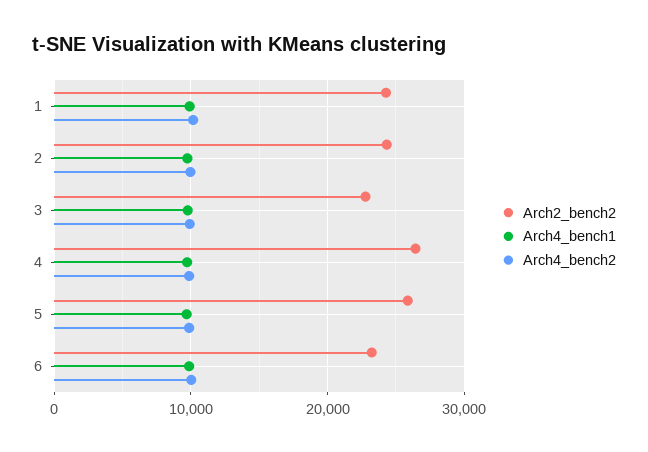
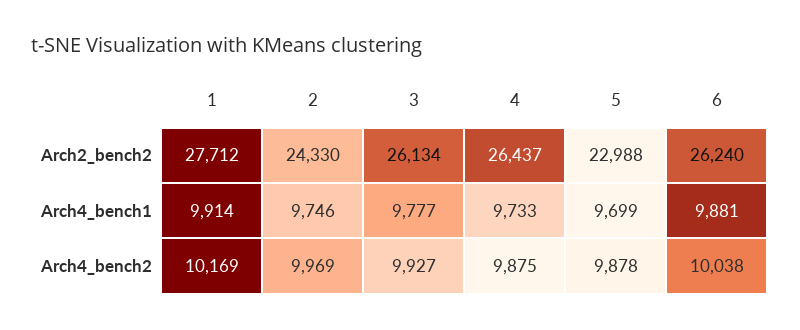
Arch2_bench2, 1: 24000 -> 27712
Arch2_bench2, 3: 23000 -> 26134
Arch2_bench2, 5: 26000 -> 22988
Arch2_bench2, 6: 23000 -> 26240

